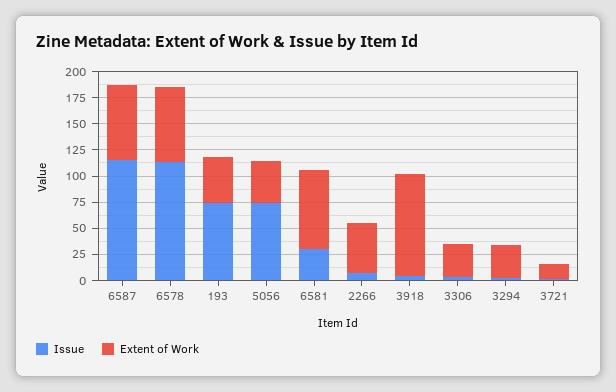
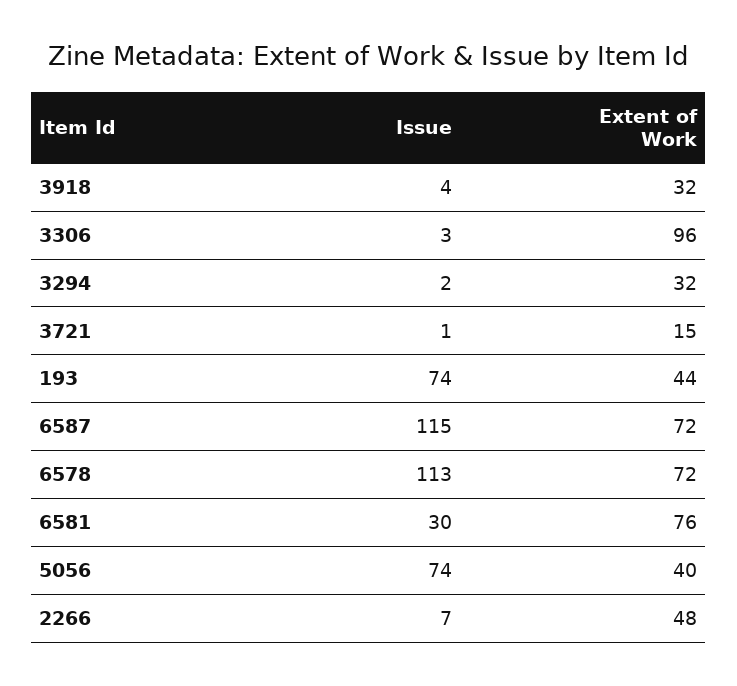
Extent of Work, 3918: 100 -> 32
Extent of Work, 3306: 25 -> 96

